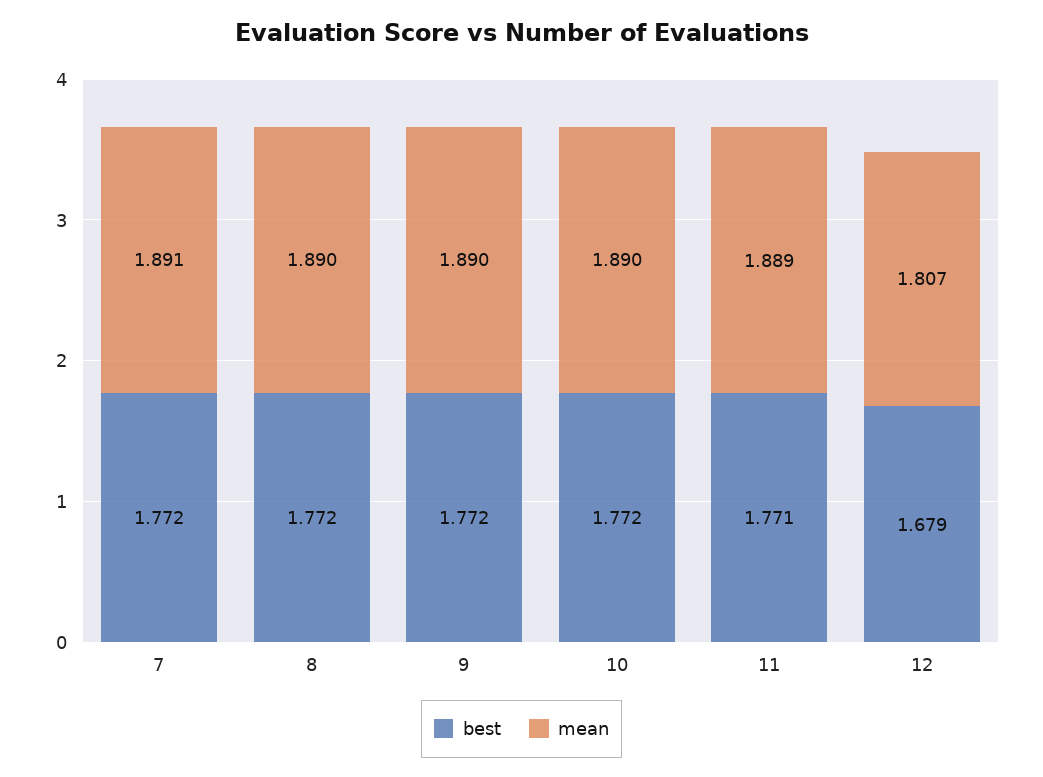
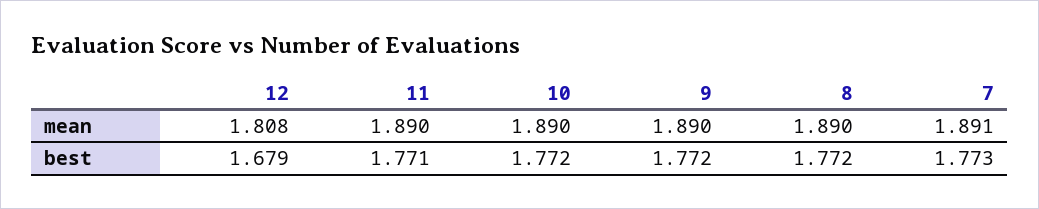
best, 7: 1.772 -> 1.773
mean, 11: 1.889 -> 1.89
mean, 12: 1.807 -> 1.808

